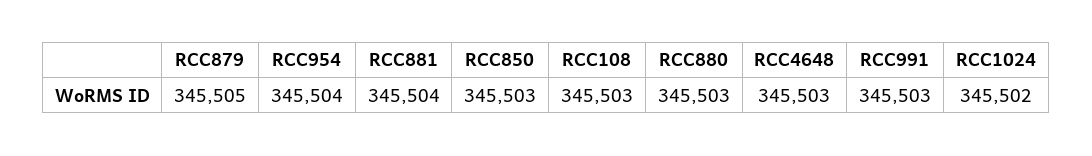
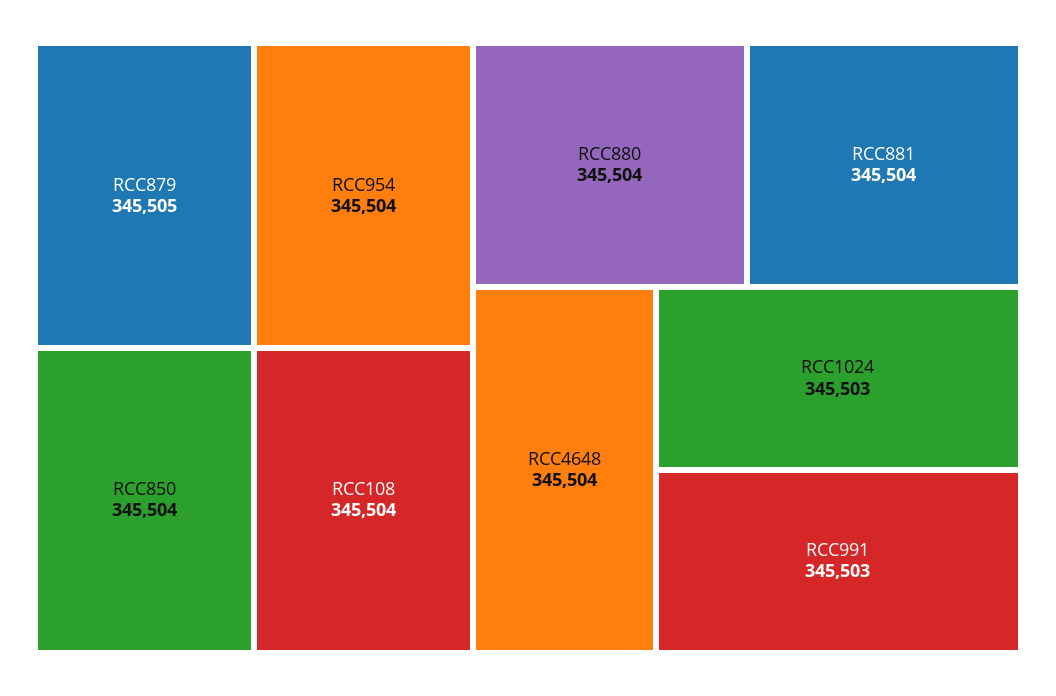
RCC850: 345503 -> 345504
RCC108: 345503 -> 345504
RCC880: 345503 -> 345504
RCC4648: 345503 -> 345504
RCC1024: 345502 -> 345503

